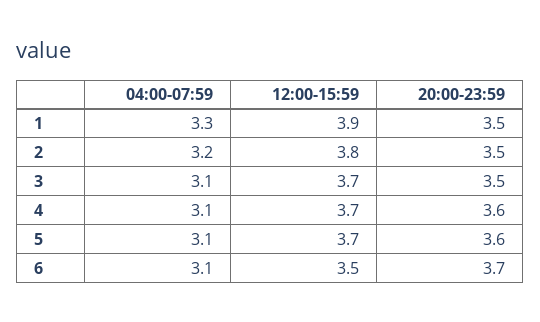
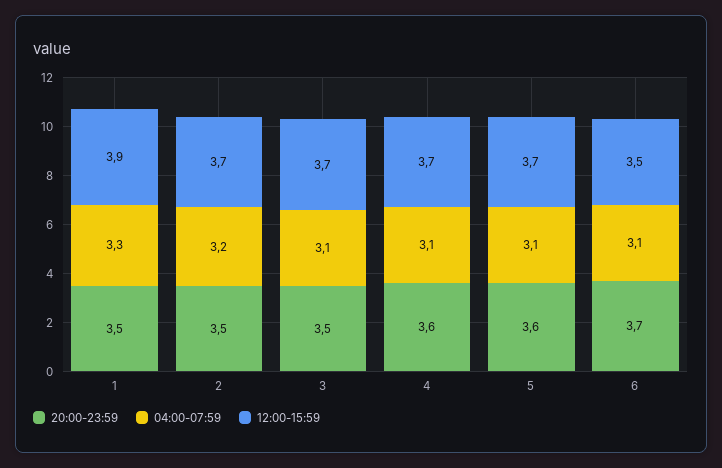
12:00-15:59, 2: 3.8 -> 3.7

